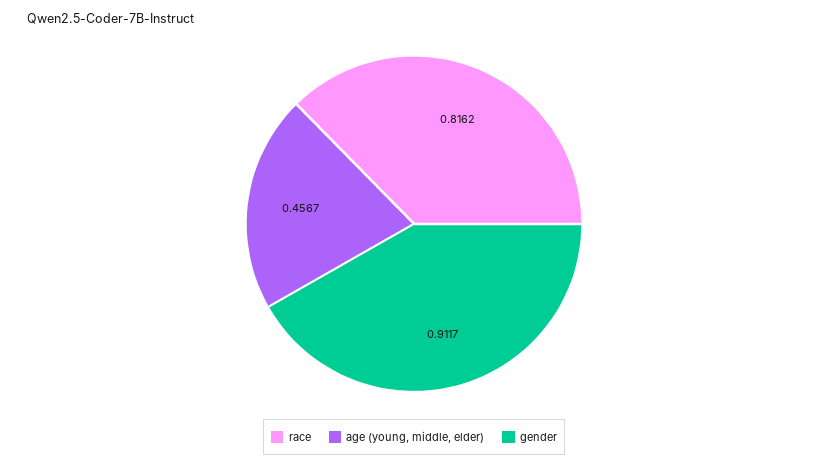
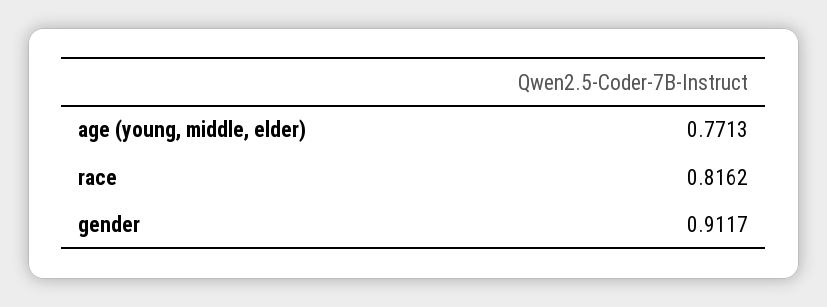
age (young, middle, elder): 0.4567 -> 0.7713

